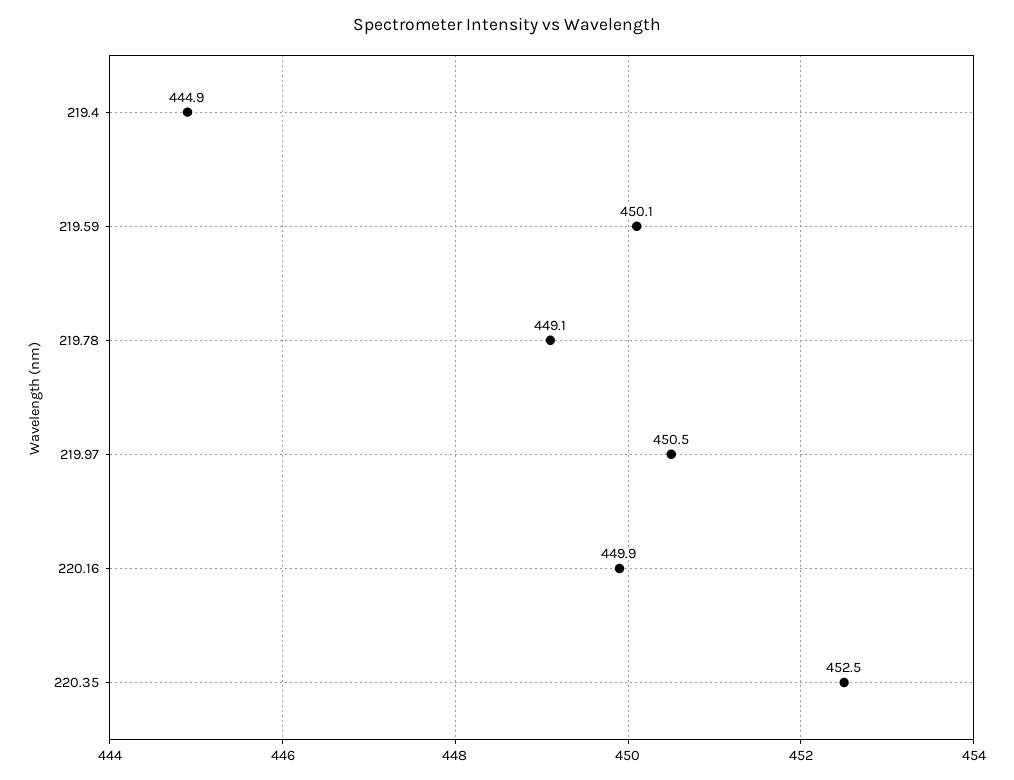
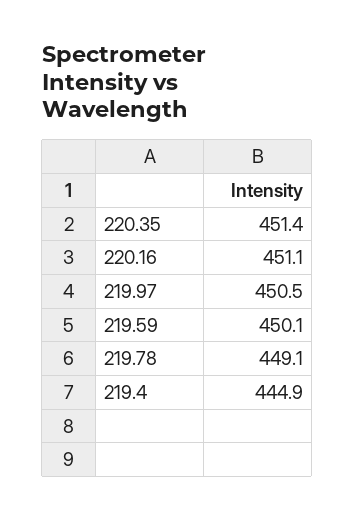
220.16: 449.9 -> 451.1
220.35: 452.5 -> 451.4

